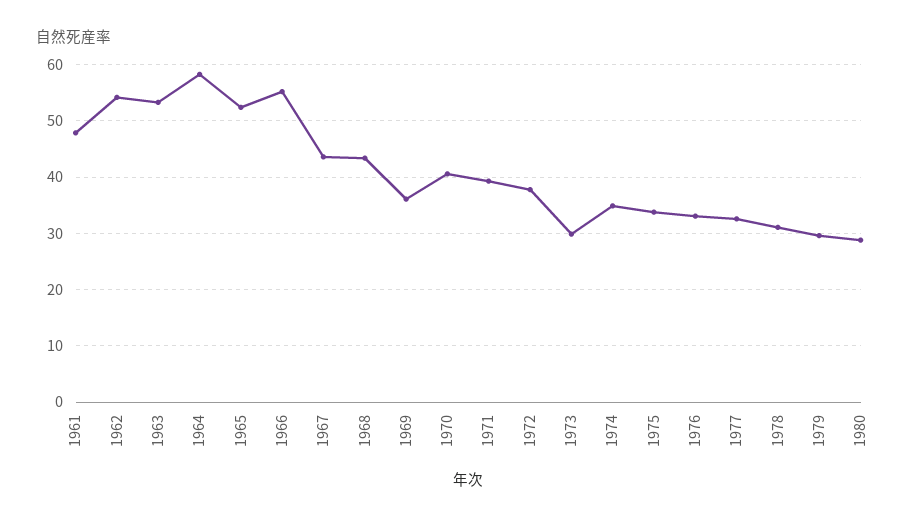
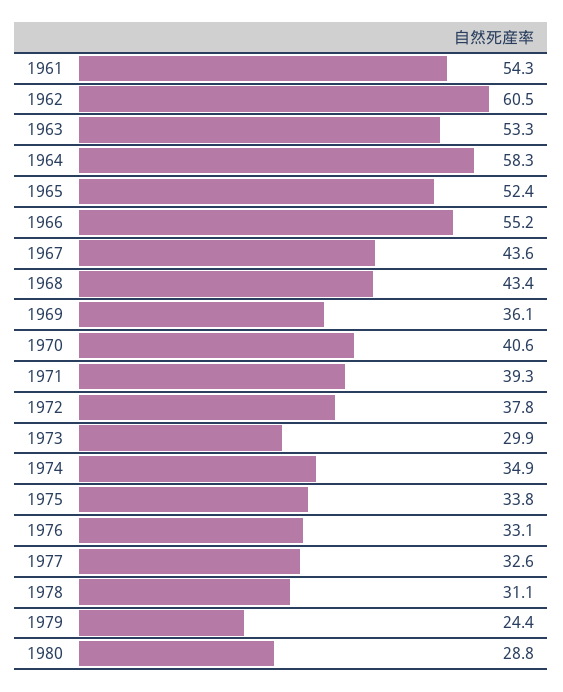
1961: 48 -> 54.3
1962: 54 -> 60.5
1979: 30 -> 24.4

